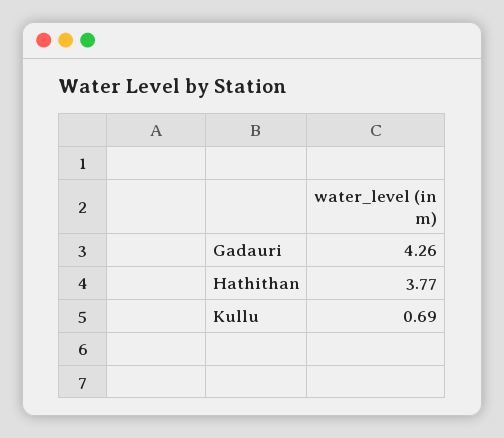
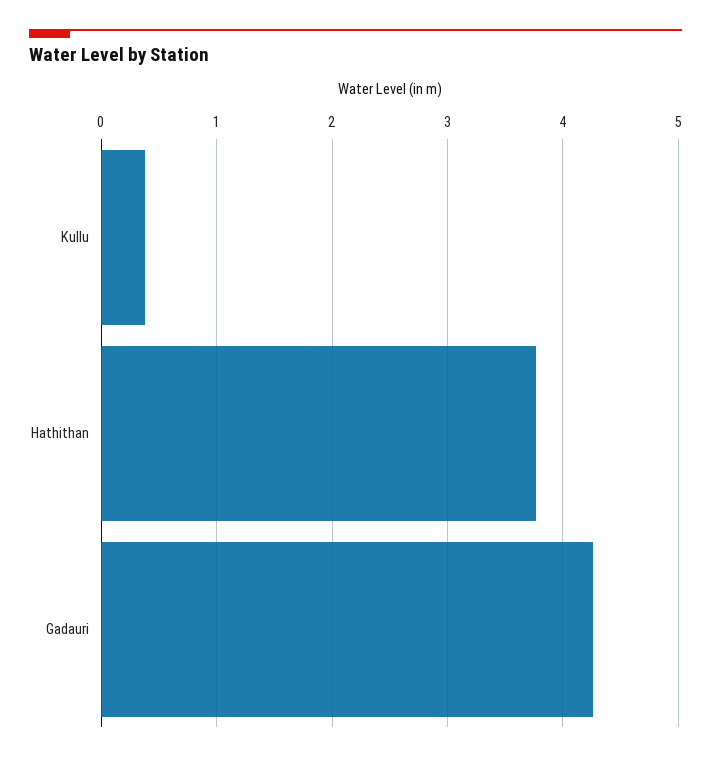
Kullu: 0.69 -> 0.4

